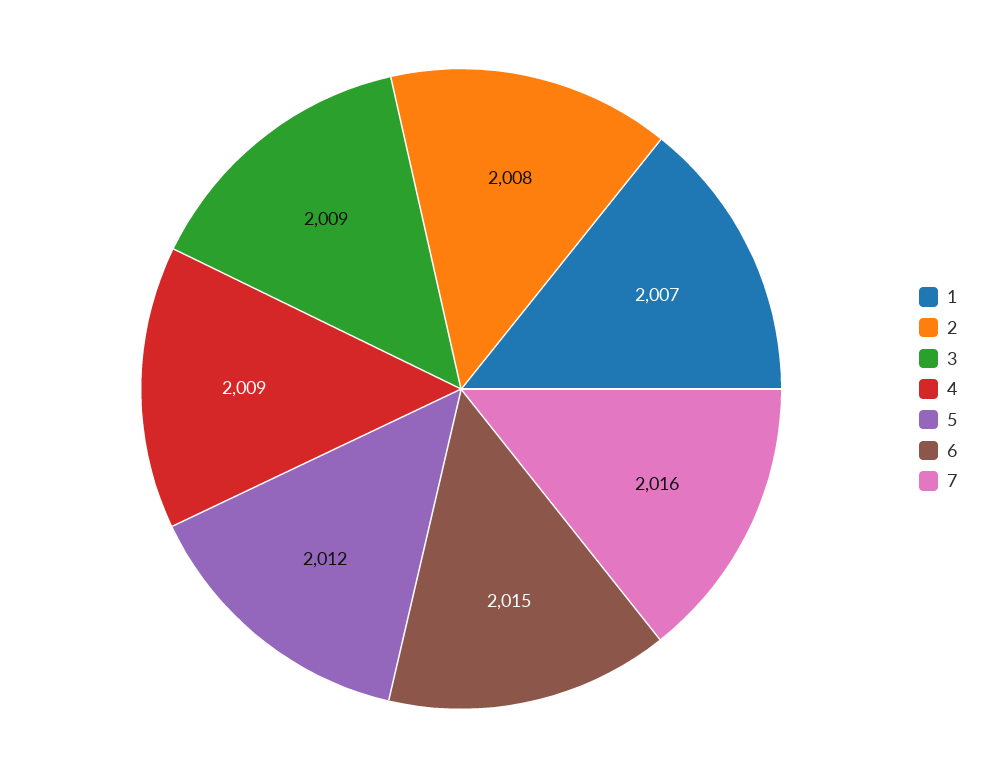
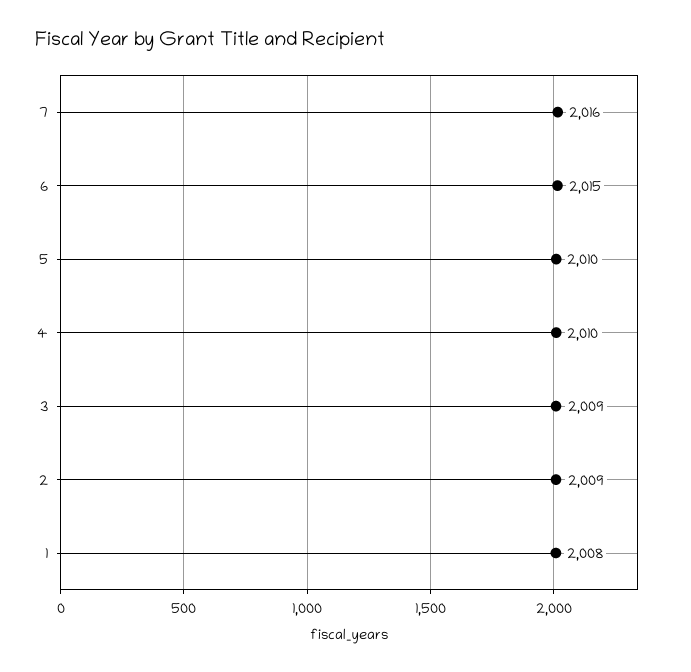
1: 2007 -> 2008
2: 2008 -> 2009
4: 2009 -> 2010
5: 2012 -> 2010

